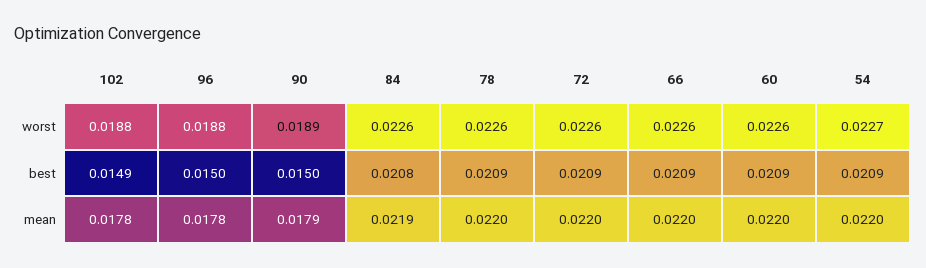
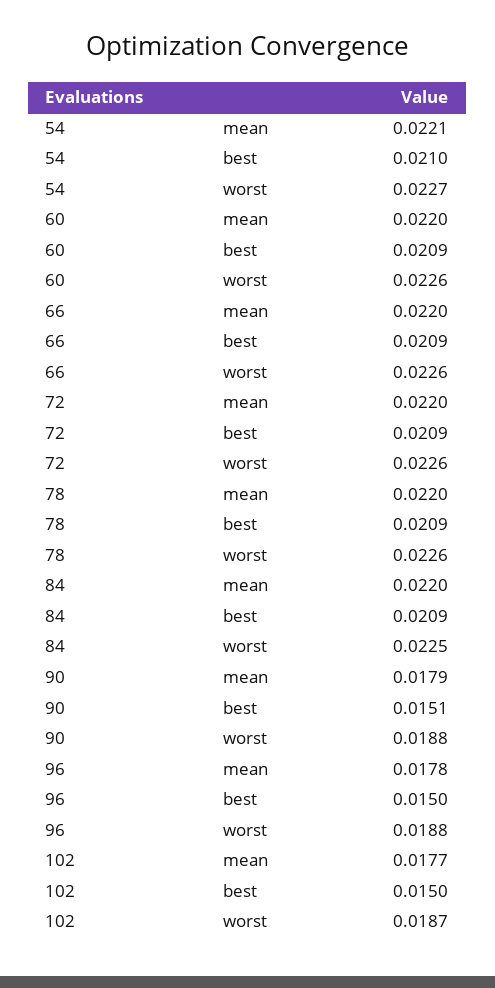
102, worst: 0.0188 -> 0.0187
90, worst: 0.0189 -> 0.0188
84, worst: 0.0226 -> 0.0225
102, best: 0.0149 -> 0.015
90, best: 0.015 -> 0.0151
84, best: 0.0208 -> 0.0209
54, best: 0.0209 -> 0.021
102, mean: 0.0178 -> 0.0177
84, mean: 0.0219 -> 0.022
54, mean: 0.022 -> 0.0221

